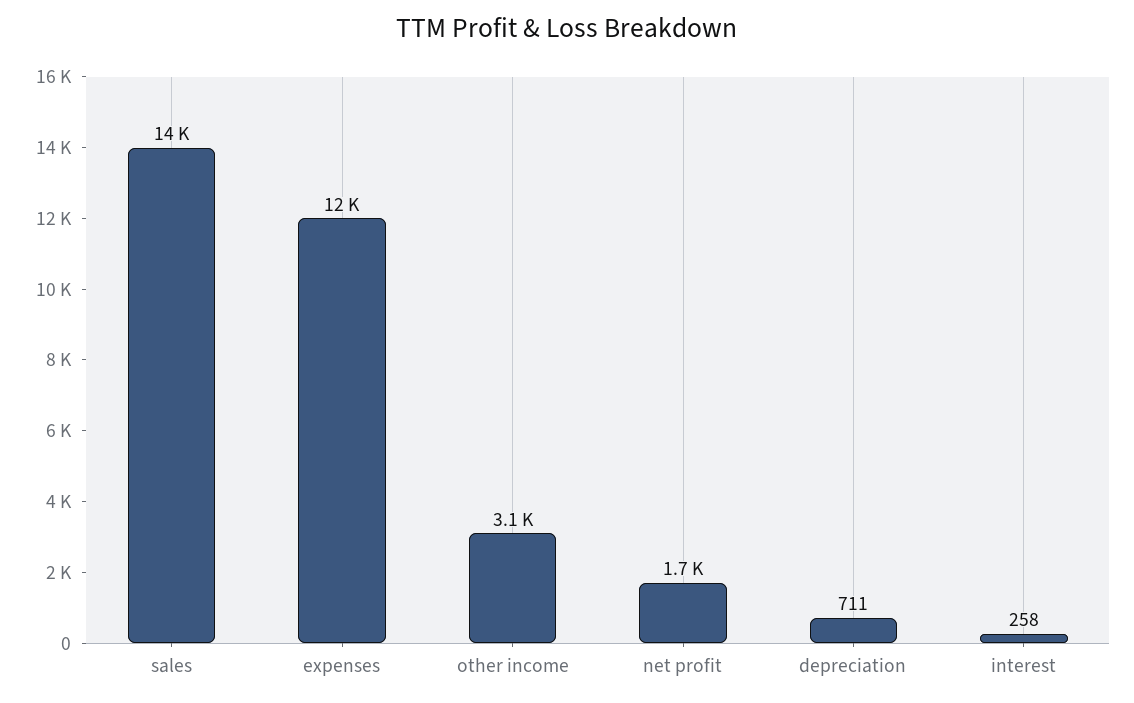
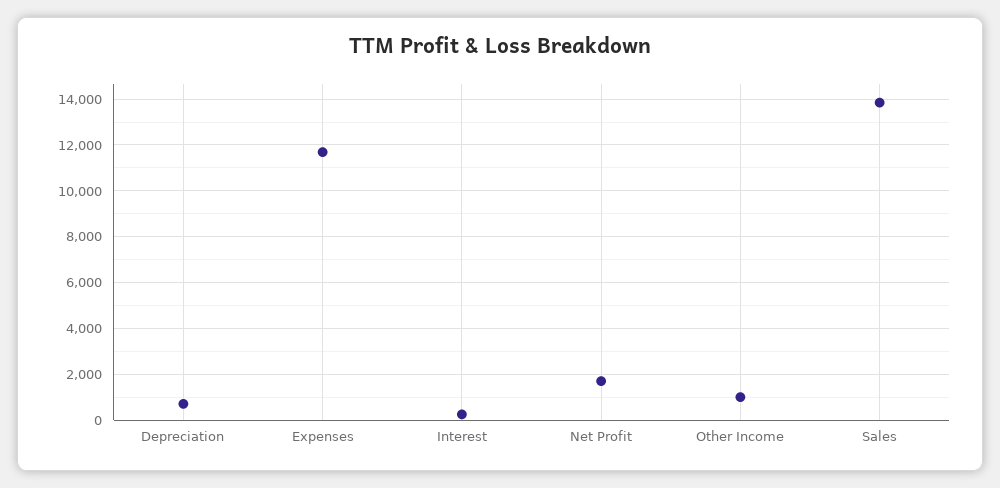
other income: 3100 -> 1000

